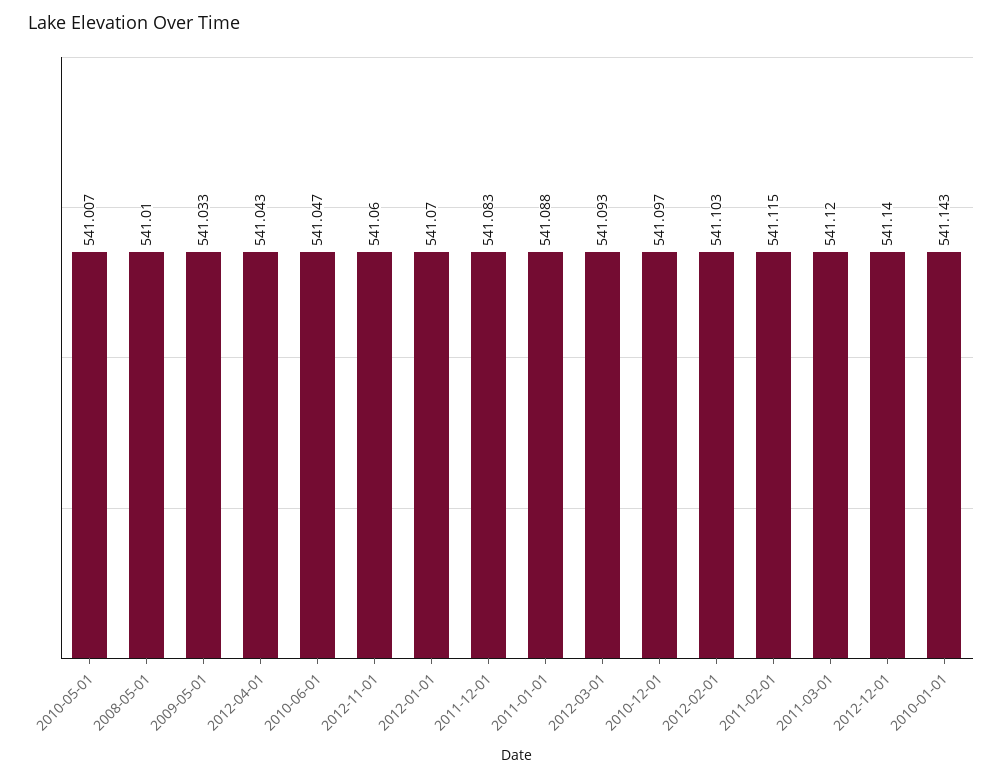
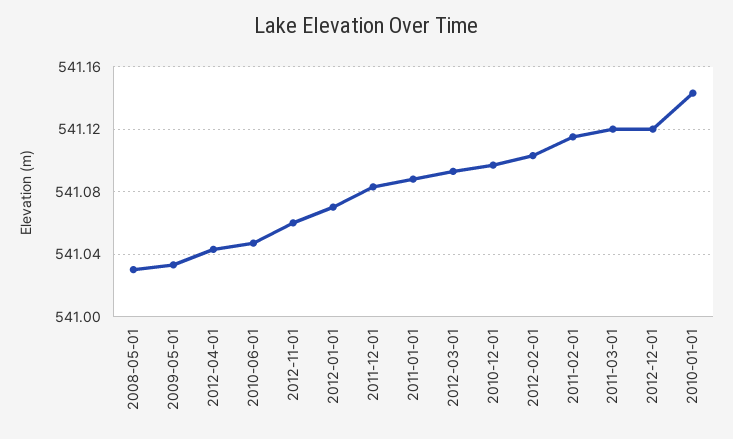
2010-05-01: 541.007 -> none
2008-05-01: 541.01 -> 541.03
2012-12-01: 541.14 -> 541.12

